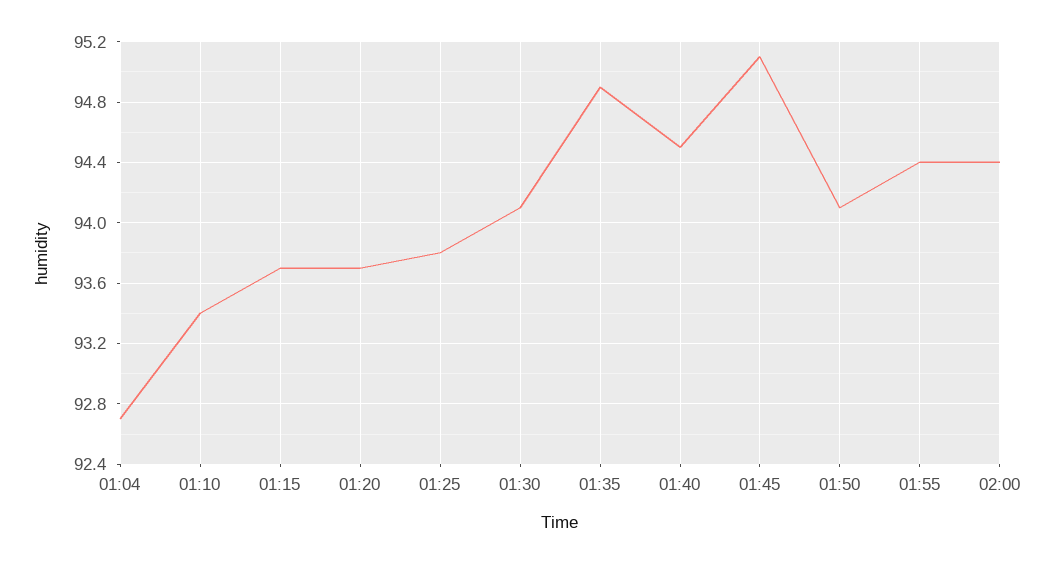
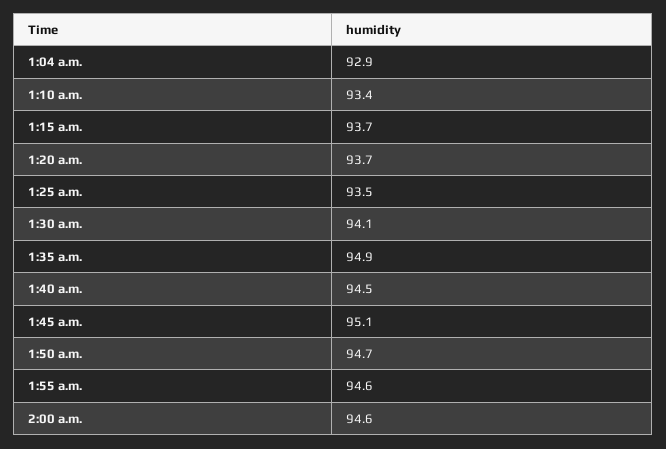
01:04: 92.7 -> 92.9
01:25: 93.8 -> 93.5
01:50: 94.1 -> 94.7
01:55: 94.4 -> 94.6
02:00: 94.4 -> 94.6

